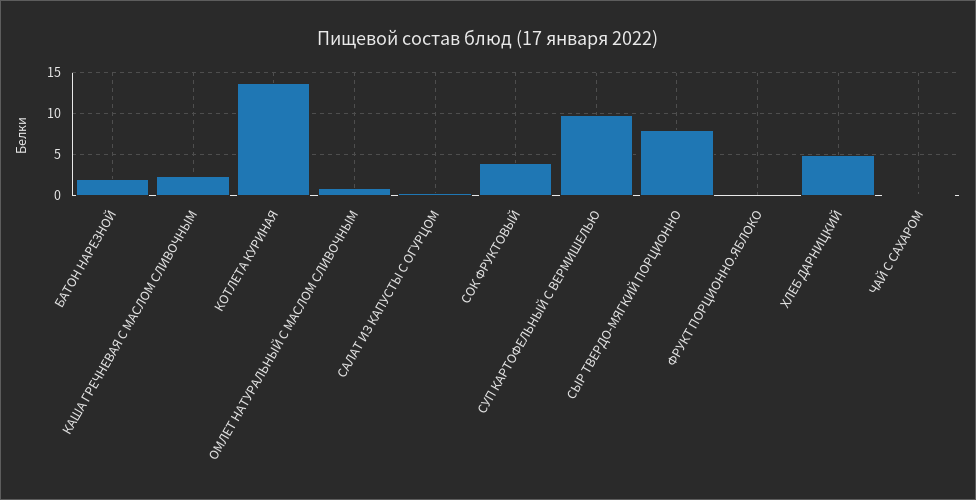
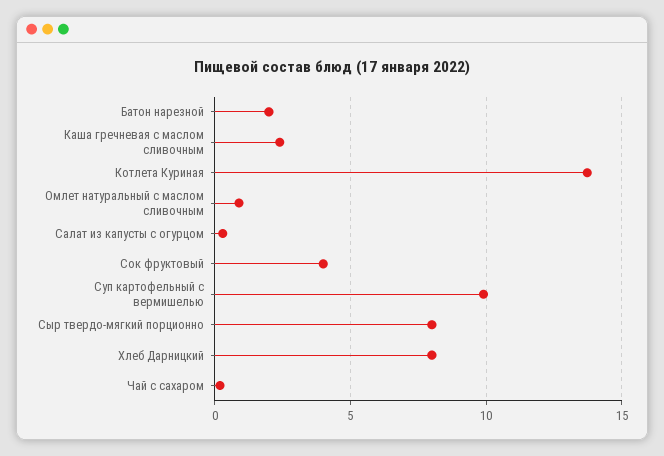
ФРУКТ ПОРЦИОННО.ЯБЛОКО: 0 -> none
ХЛЕБ ДАРНИЦКИЙ: 5 -> 8

